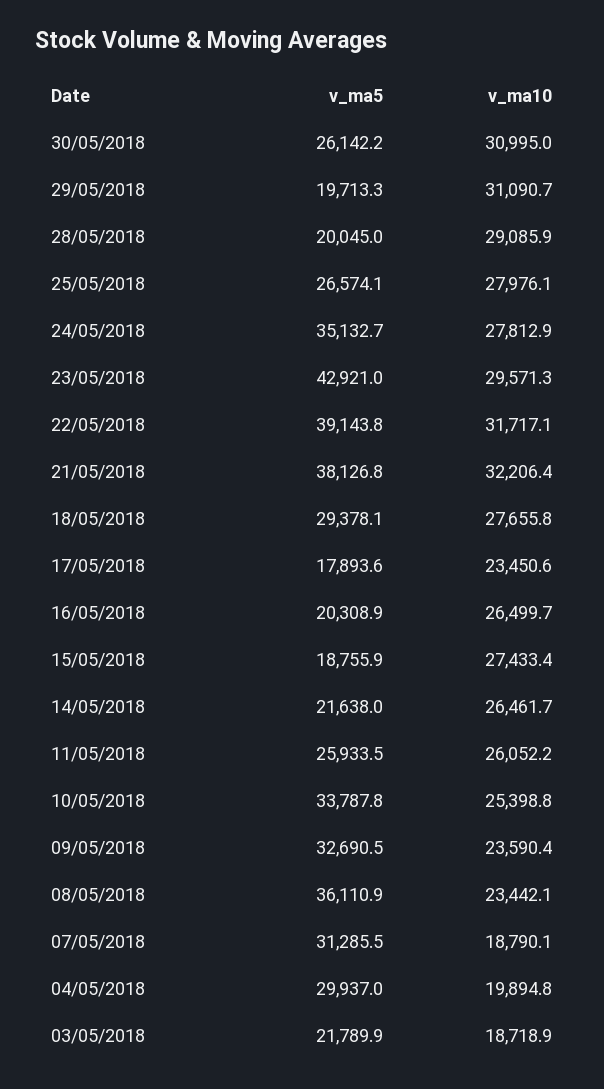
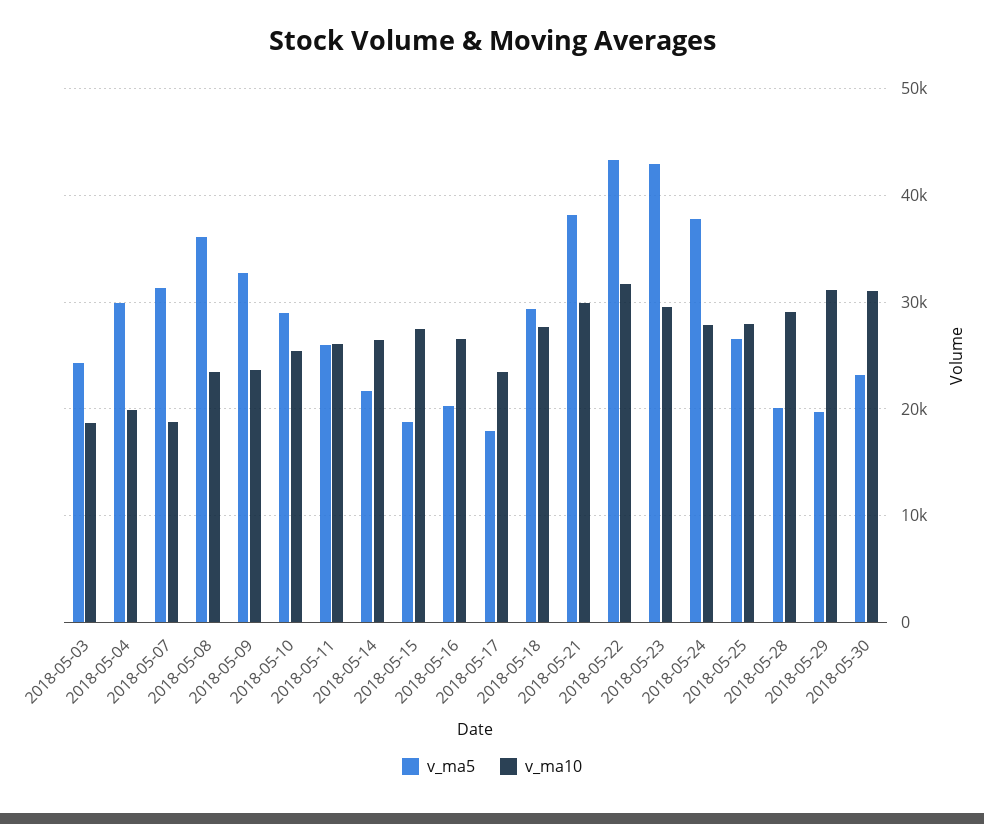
v_ma5, 30/05/2018: 26142.2 -> 23000
v_ma5, 24/05/2018: 35132.7 -> 38000
v_ma5, 22/05/2018: 39143.8 -> 43000
v_ma10, 21/05/2018: 32206.4 -> 30000
v_ma5, 10/05/2018: 33787.8 -> 29000
v_ma5, 03/05/2018: 21789.9 -> 24000

